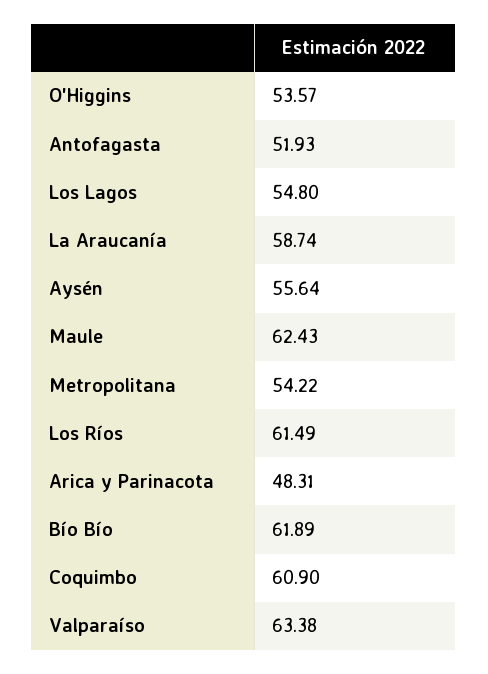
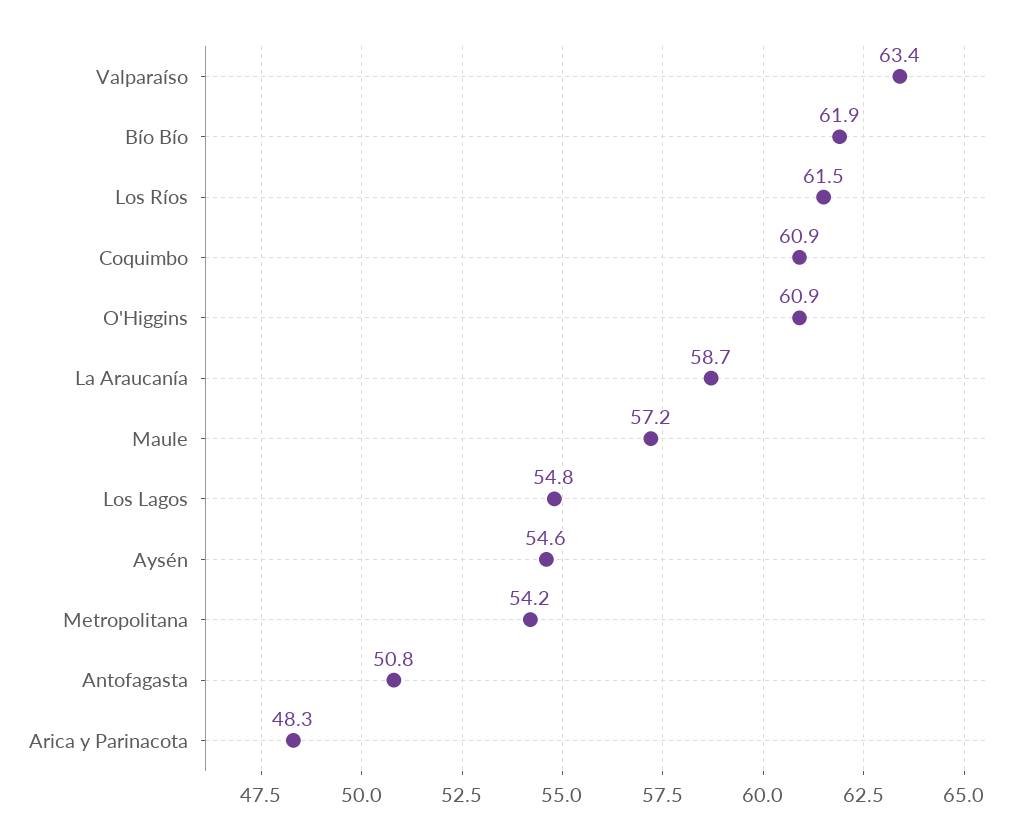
O'Higgins: 53.57 -> 60.9
Antofagasta: 51.93 -> 50.8
Aysén: 55.64 -> 54.6
Maule: 62.43 -> 57.2

